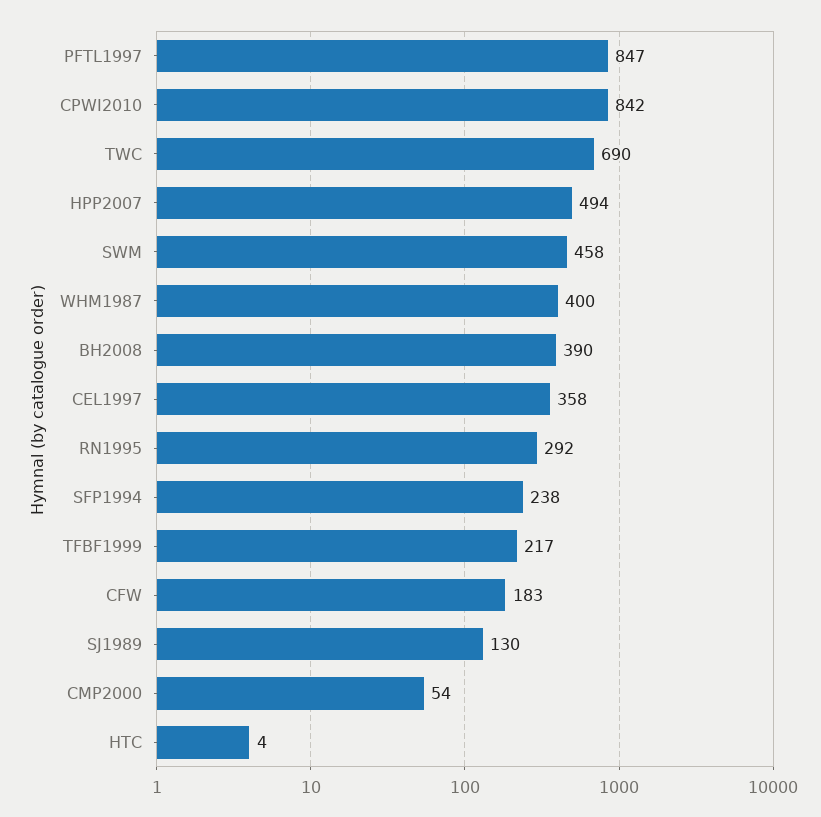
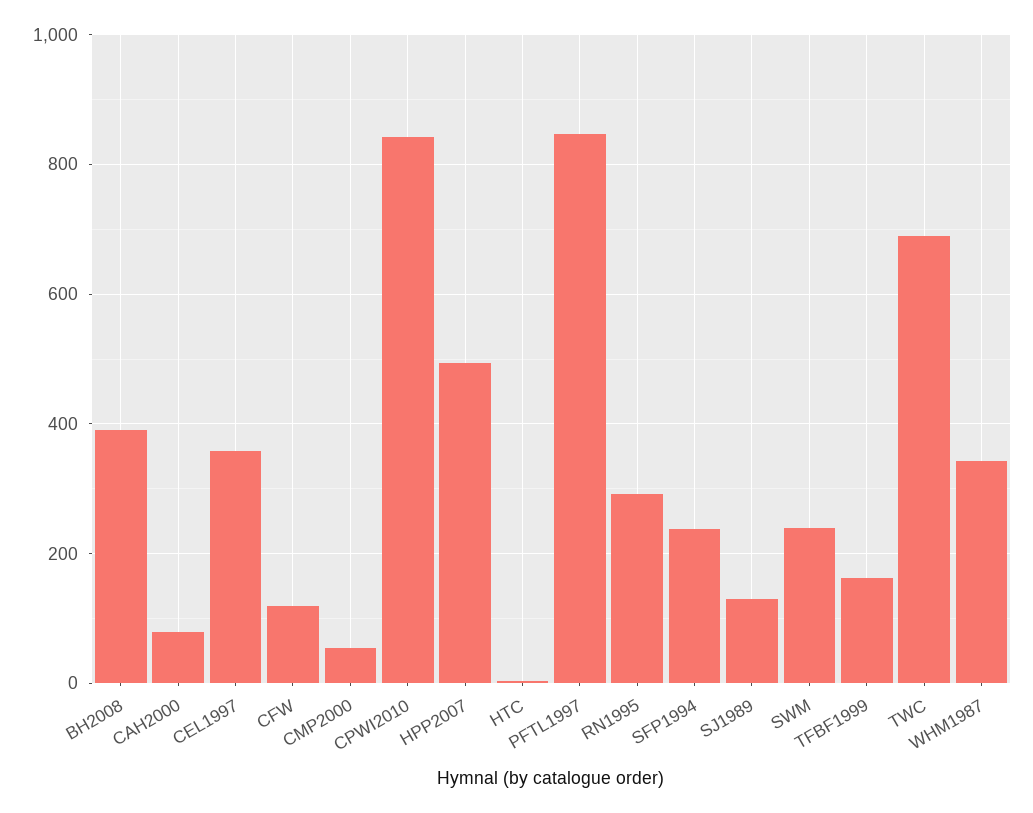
SWM: 458 -> 240
WHM1987: 400 -> 340
TFBF1999: 217 -> 160
CFW: 183 -> 120
CAH2000: none -> 80

